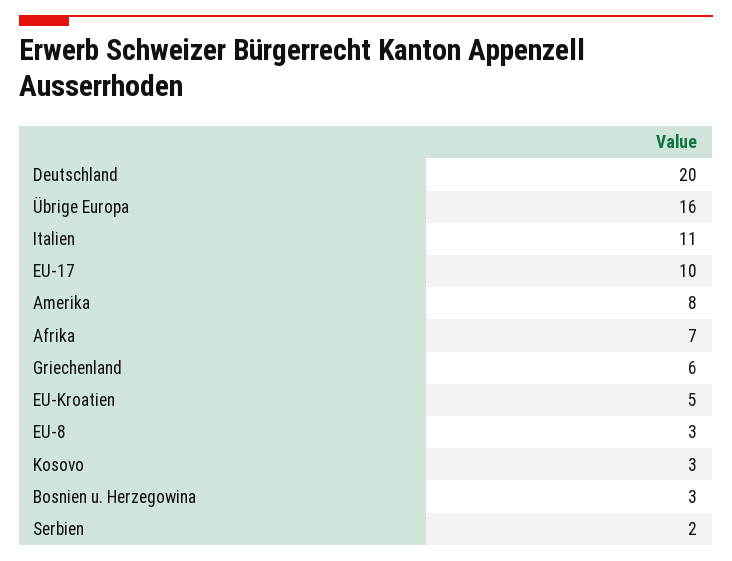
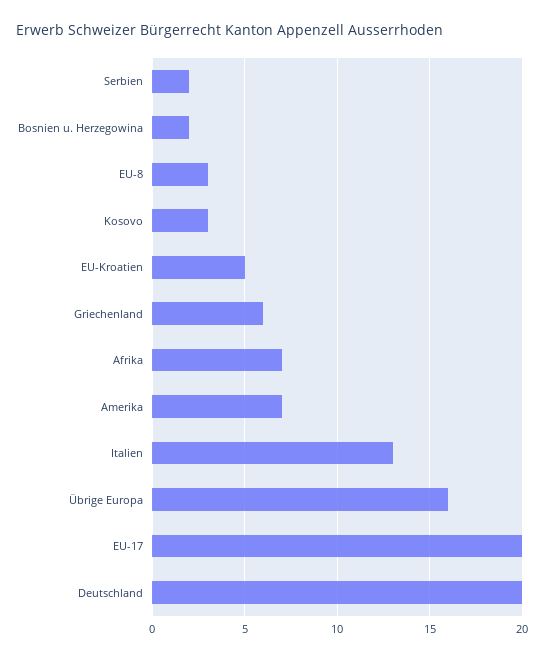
Italien: 11 -> 13
EU-17: 10 -> 20
Amerika: 8 -> 7
Bosnien u. Herzegowina: 3 -> 2

